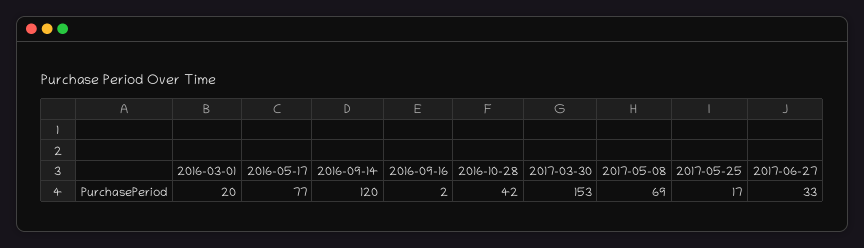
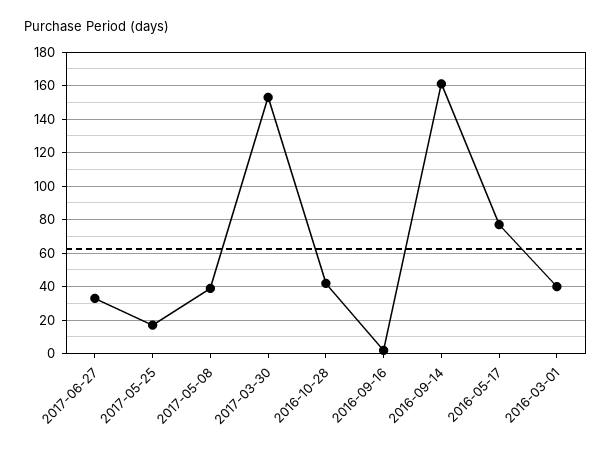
2016-03-01: 20 -> 40
2016-09-14: 120 -> 160
2017-05-08: 69 -> 40

